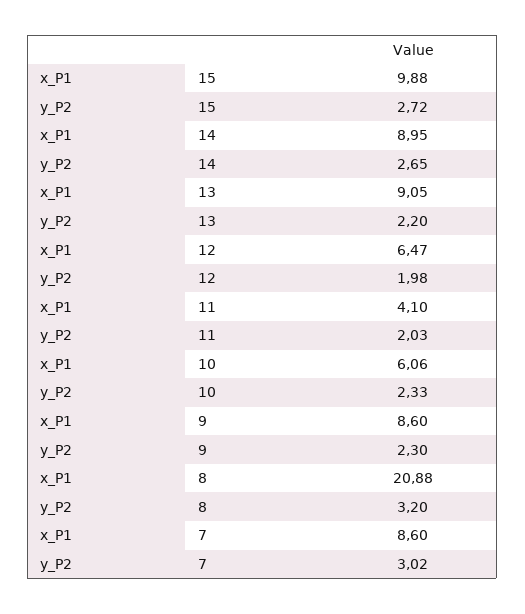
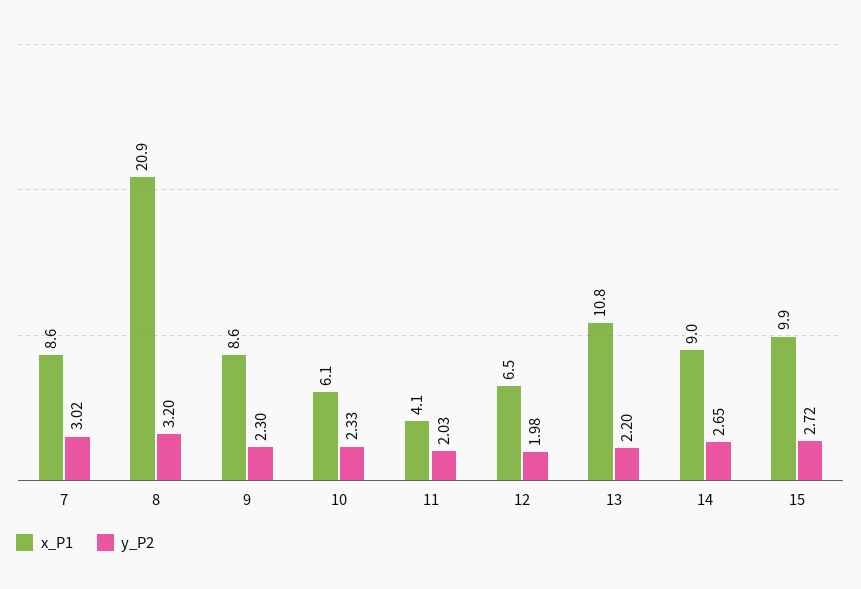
x_P1, 13: 9.05 -> 10.8

